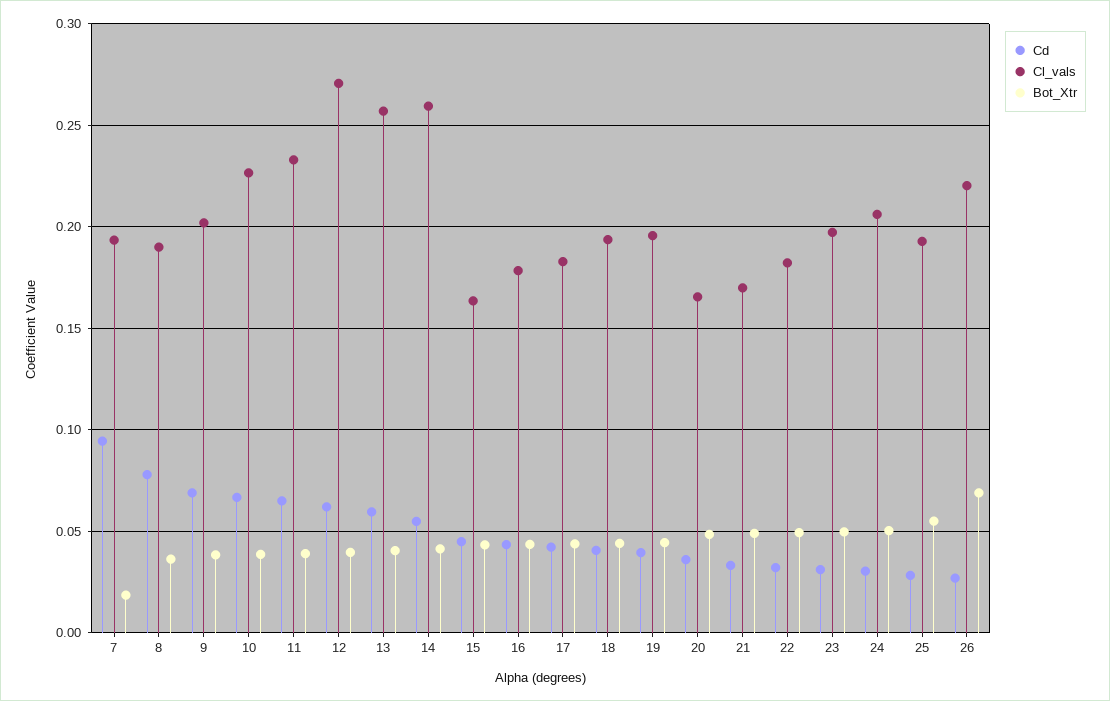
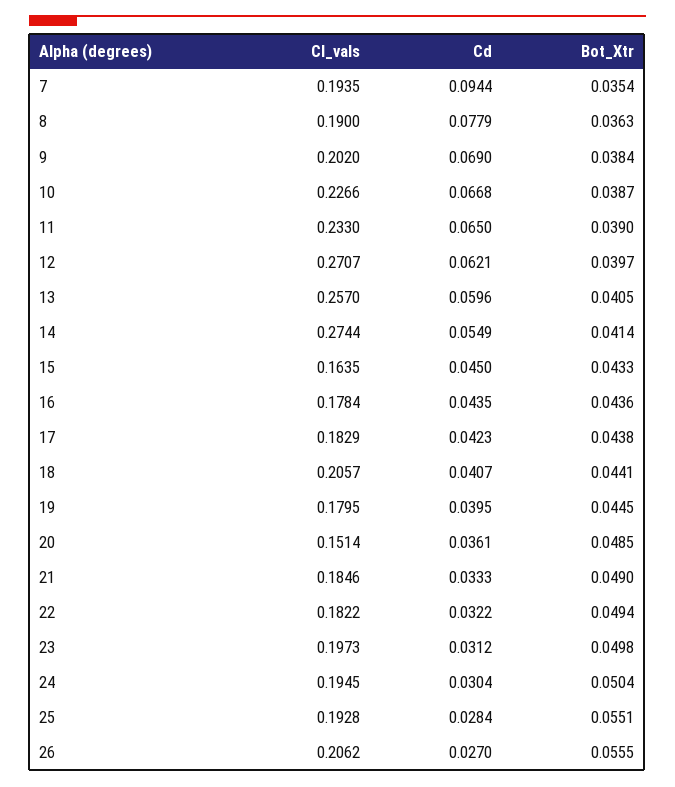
Bot_Xtr, 7: 0.02 -> 0.0354
Cl_vals, 14: 0.26 -> 0.2744
Cl_vals, 18: 0.195 -> 0.2057
Cl_vals, 19: 0.195 -> 0.1795
Cl_vals, 20: 0.165 -> 0.1514
Cl_vals, 21: 0.17 -> 0.1846
Cl_vals, 24: 0.205 -> 0.1945
Cl_vals, 26: 0.22 -> 0.2062
Bot_Xtr, 26: 0.07 -> 0.0555

